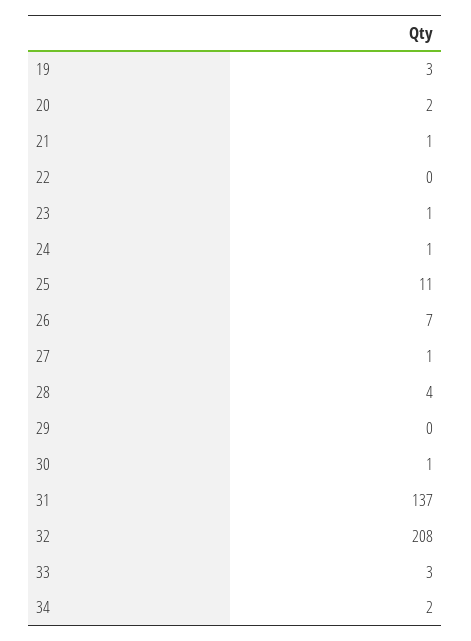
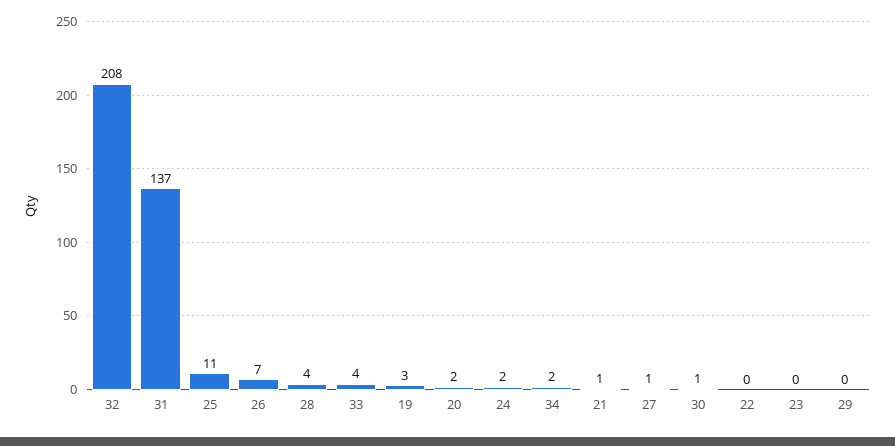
23: 1 -> 0
24: 1 -> 2
33: 3 -> 4

